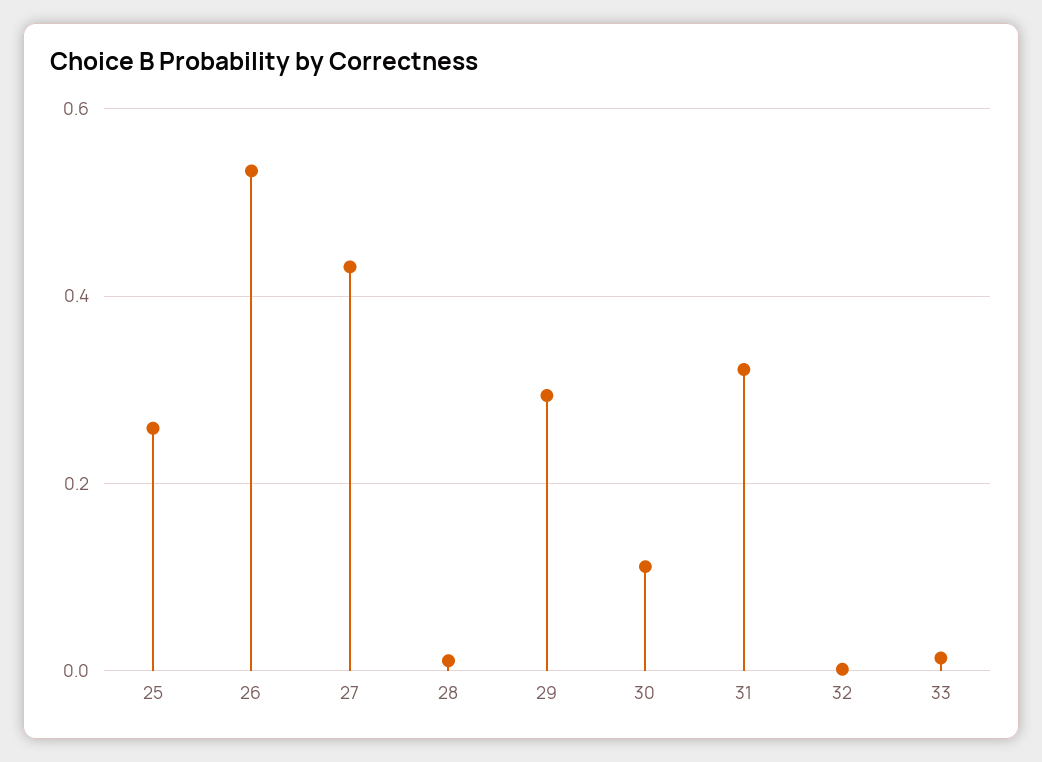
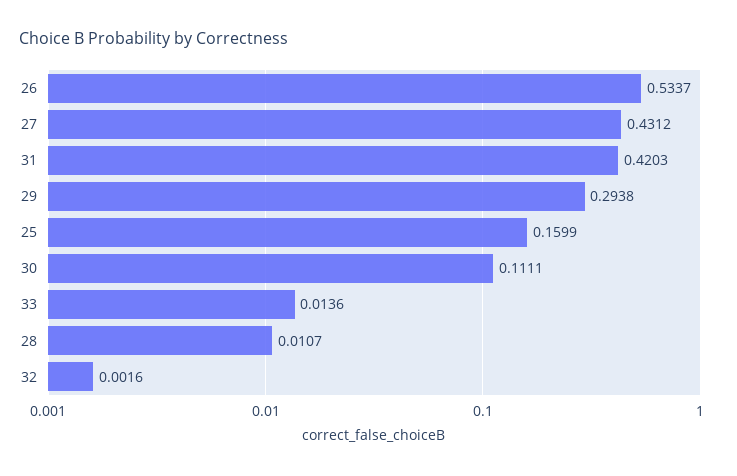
25: 0.26 -> 0.1599
31: 0.32 -> 0.4203

